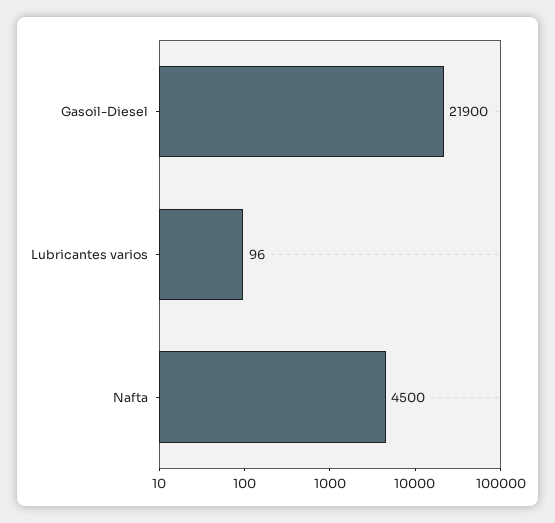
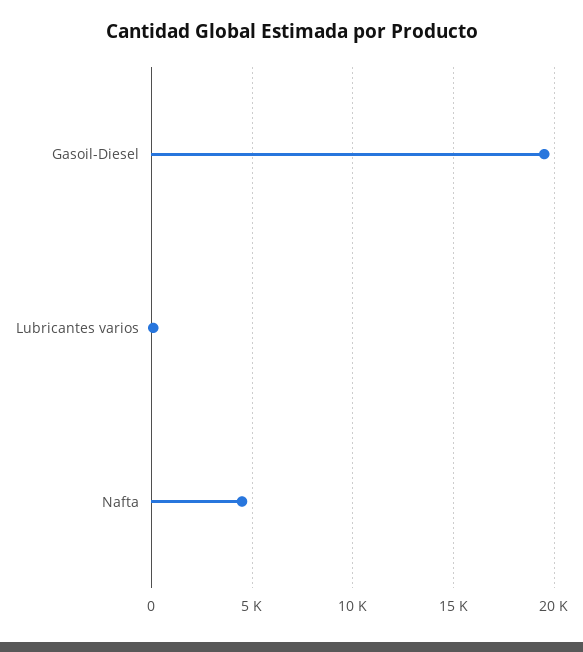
Gasoil-Diesel: 21900 -> 19500

